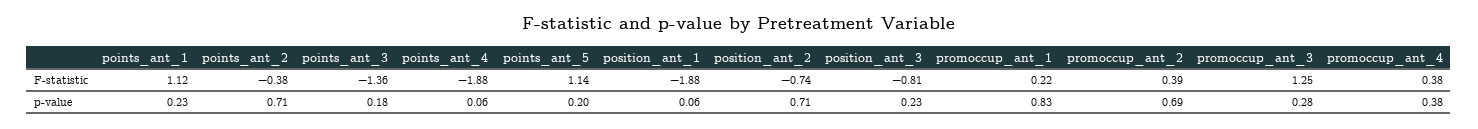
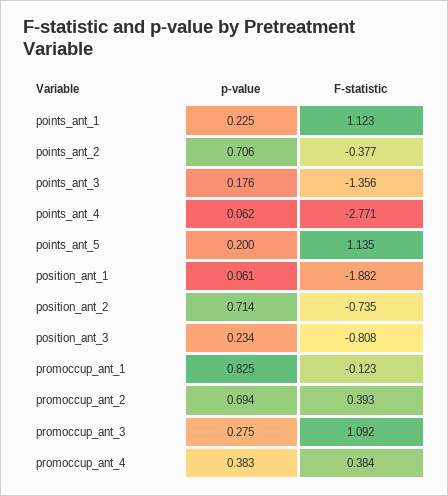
points_ant_4, F-statistic: -1.88 -> -2.771
promoccup_ant_1, F-statistic: 0.22 -> -0.123
promoccup_ant_3, F-statistic: 1.25 -> 1.092

